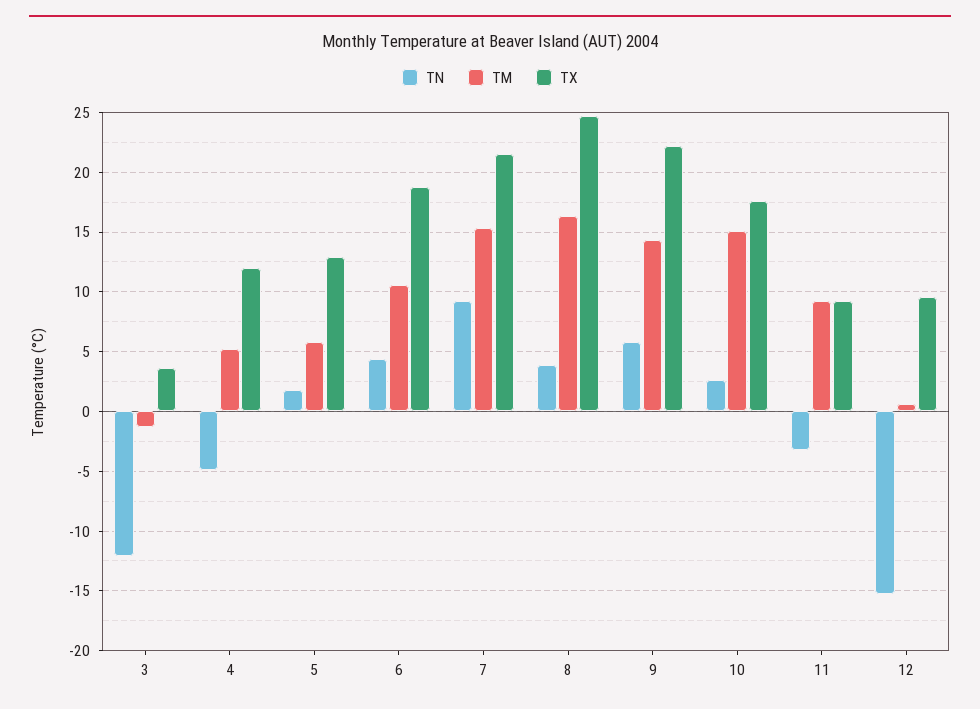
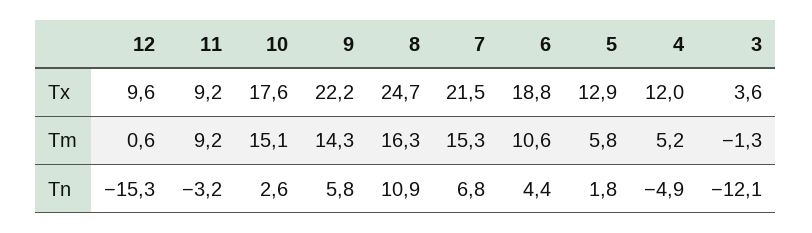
TN, 7: 9 -> 6.8
TN, 8: 4 -> 10.9

